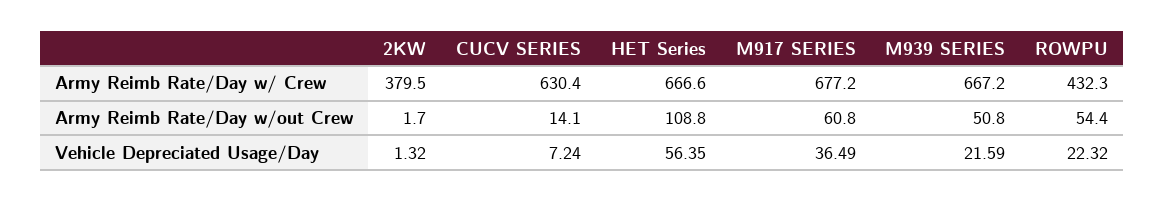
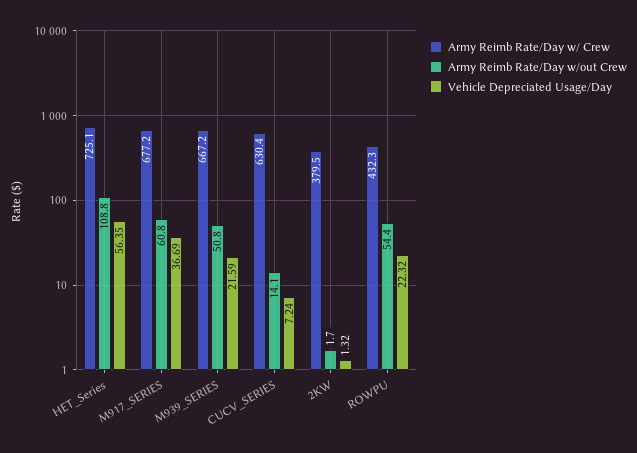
Army Reimb Rate/Day w/ Crew, HET Series: 666.6 -> 725.1
Vehicle Depreciated Usage/Day, M917 SERIES: 36.49 -> 36.69

